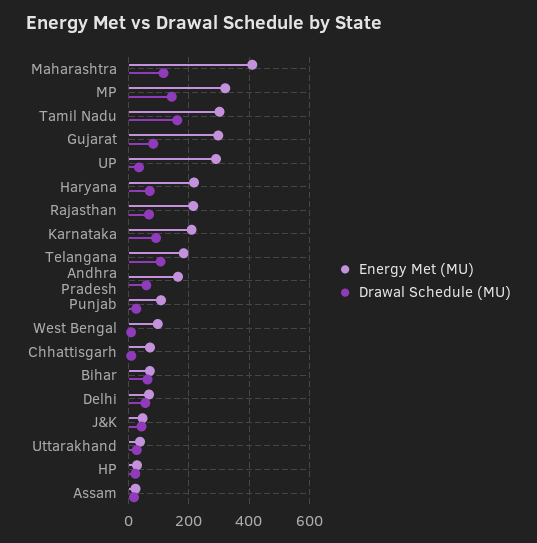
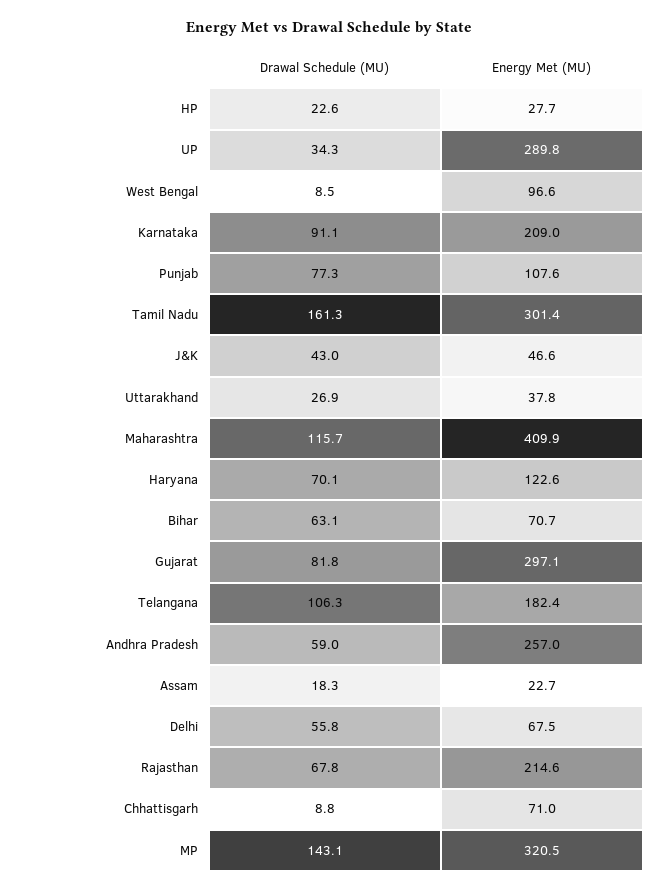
Energy Met (MU), Haryana: 220 -> 122.6
Energy Met (MU), Andhra Pradesh: 160 -> 257
Drawal Schedule (MU), Punjab: 20 -> 77.3

